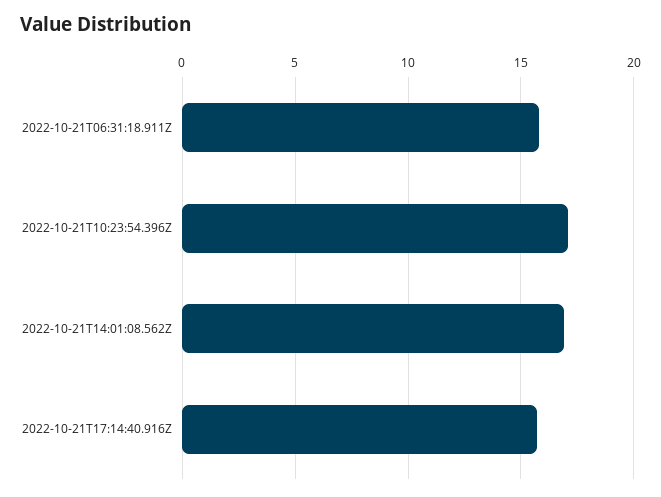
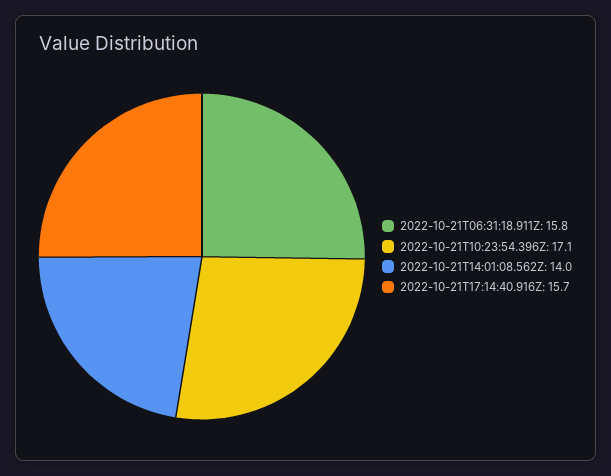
2022-10-21T14:01:08.562Z: 17 -> 14

